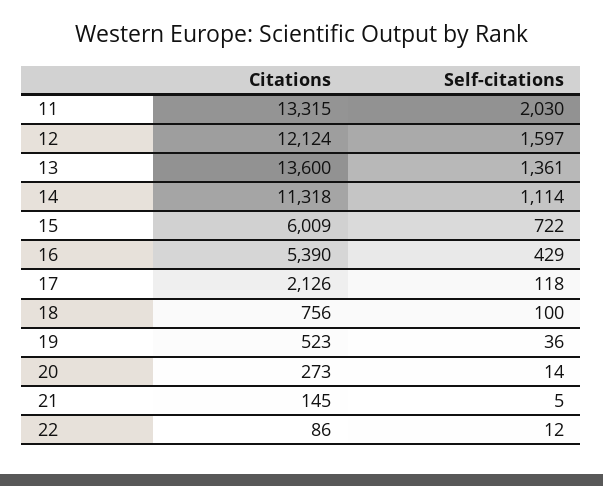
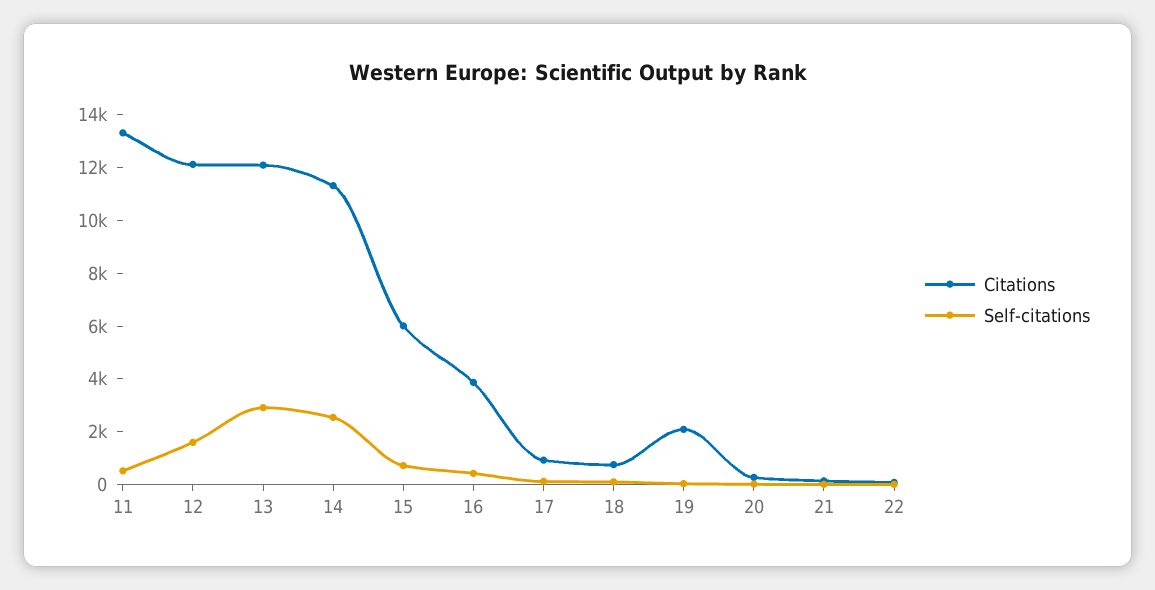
Self-citations, 11: 2030 -> 500
Citations, 13: 13600 -> 12000
Self-citations, 13: 1361 -> 3000
Self-citations, 14: 1114 -> 2500
Citations, 16: 5390 -> 4000
Citations, 17: 2126 -> 1000
Citations, 19: 523 -> 2000

